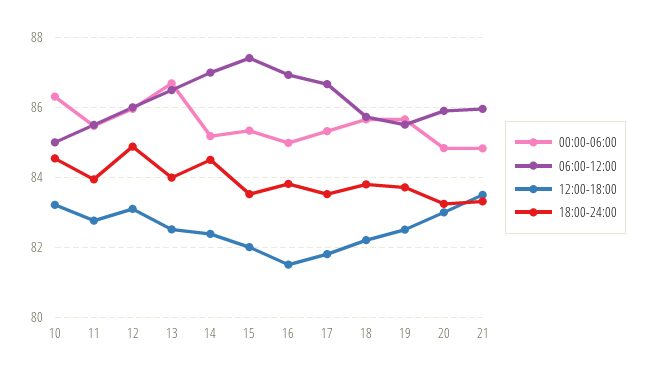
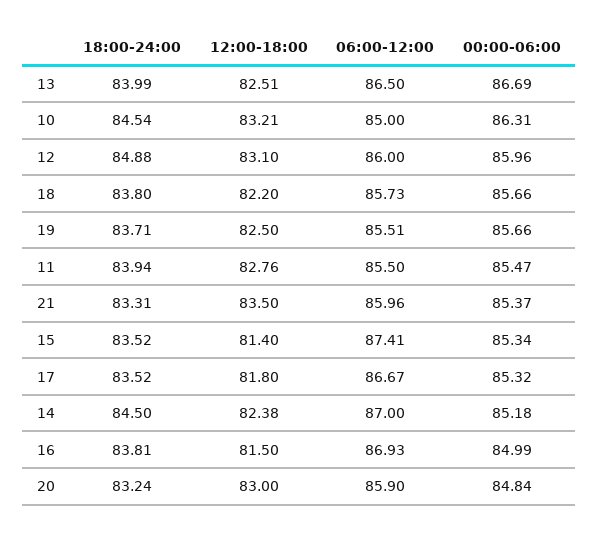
12:00-18:00, 15: 82 -> 81.4
00:00-06:00, 21: 84.8 -> 85.37

